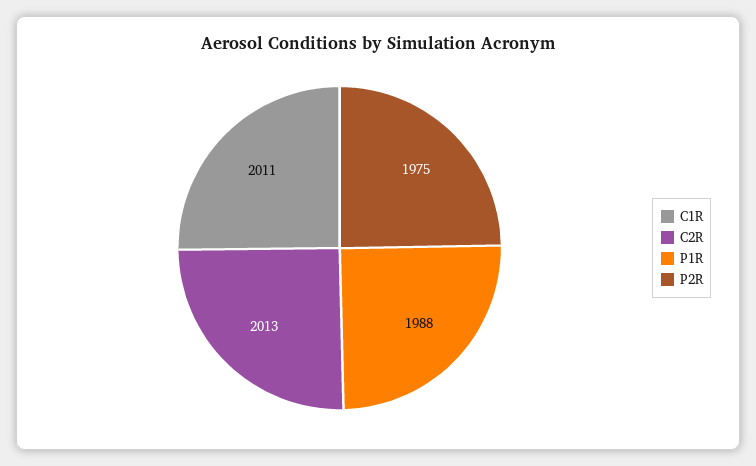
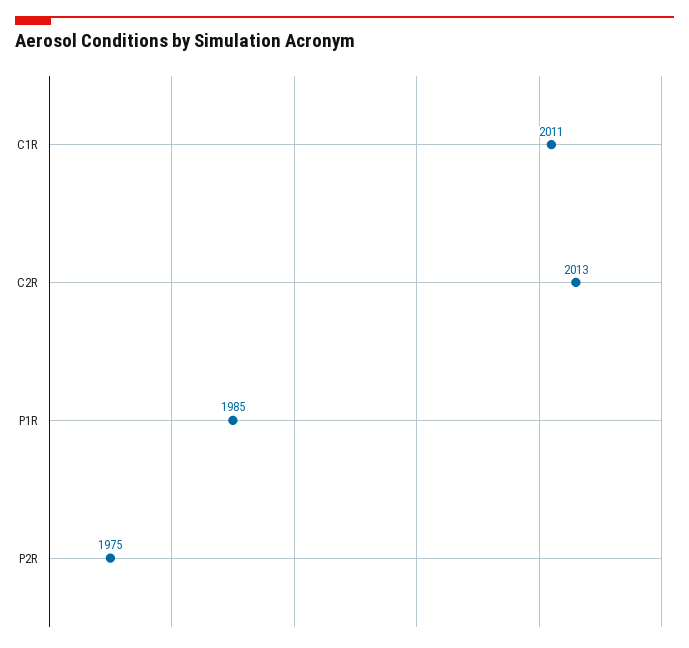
P1R: 1988 -> 1985

